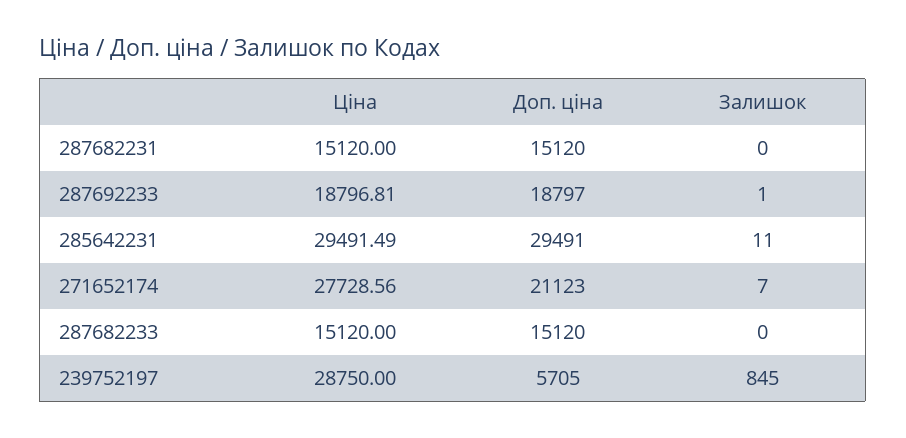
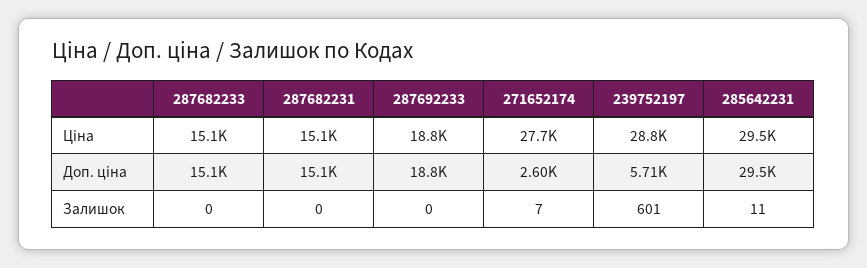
Залишок, 287692233: 1 -> 0
Доп. ціна, 271652174: 21123 -> 2600
Залишок, 239752197: 845 -> 601

